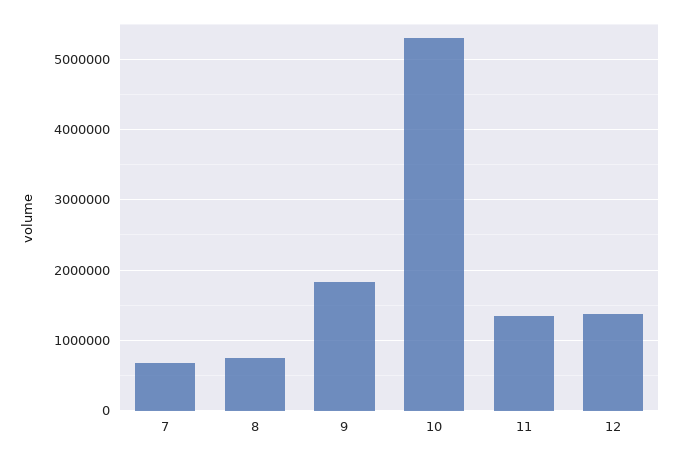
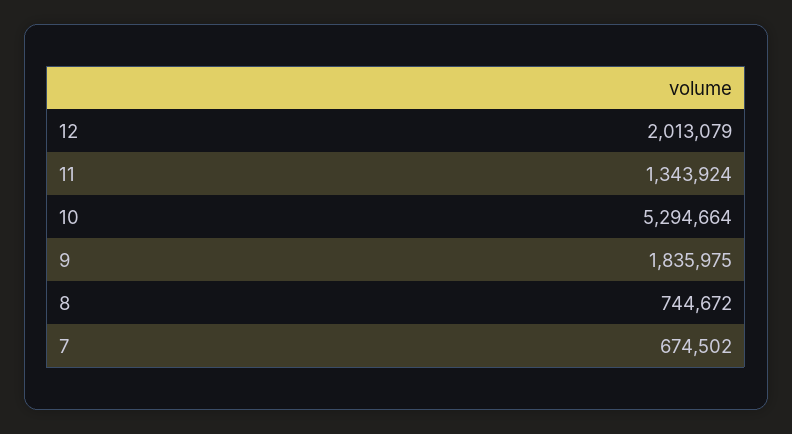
12: 1400000 -> 2013079

